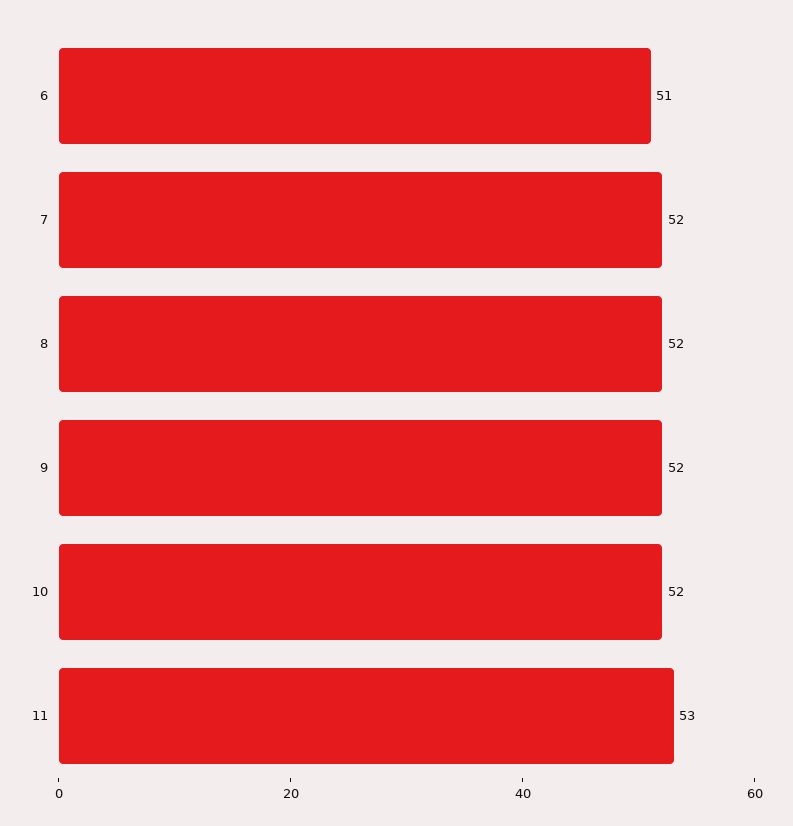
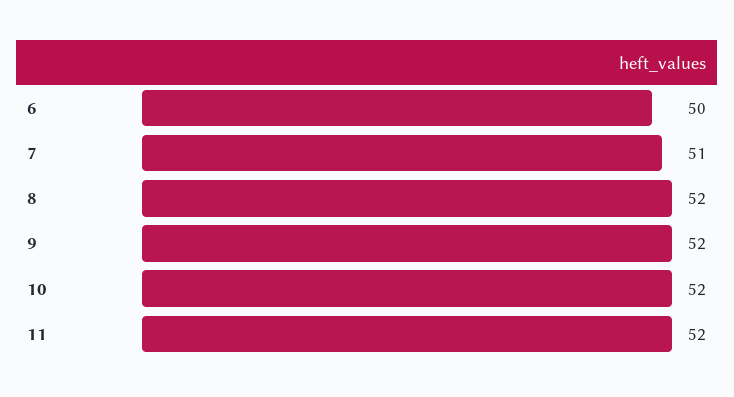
6: 51 -> 50
7: 52 -> 51
11: 53 -> 52

